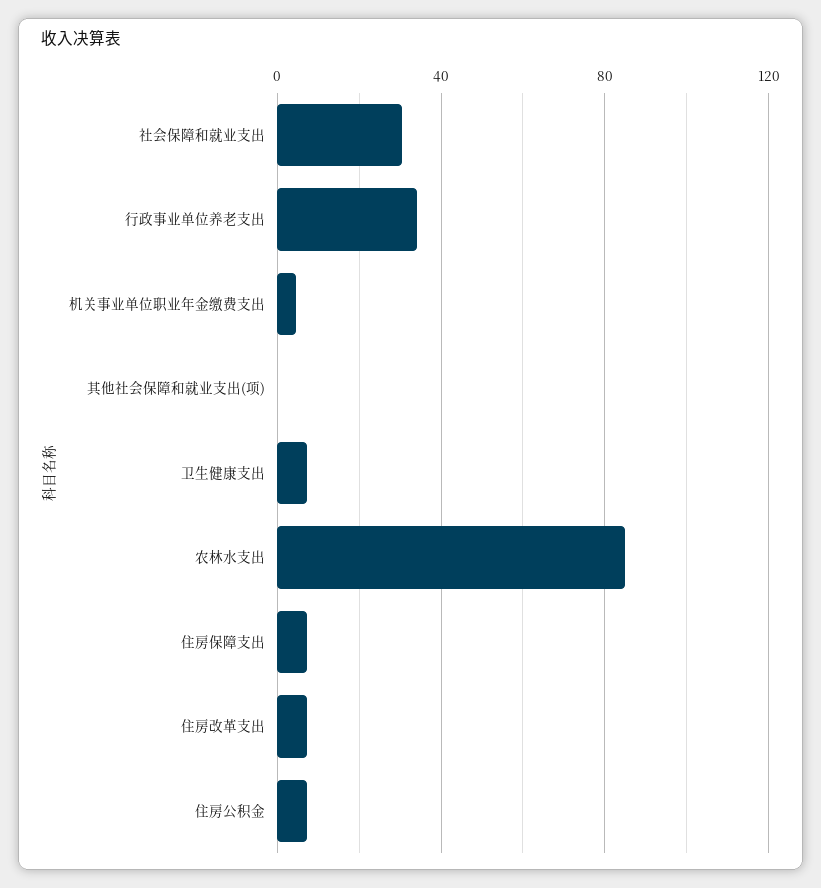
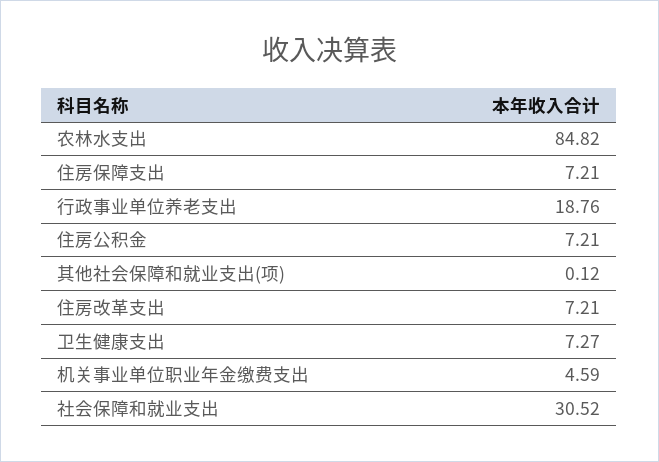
行政事业单位养老支出: 35 -> 18.76

